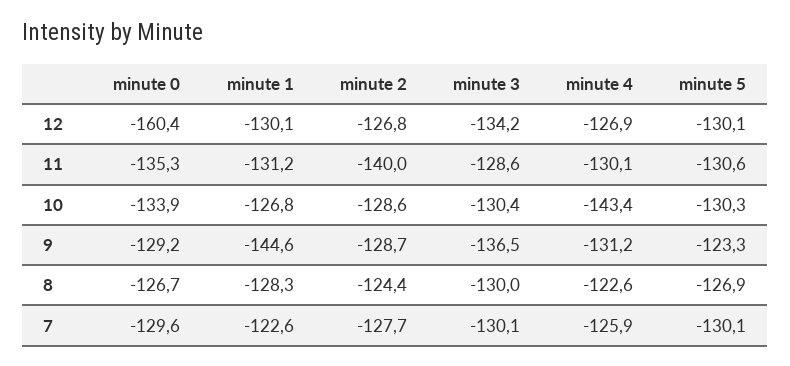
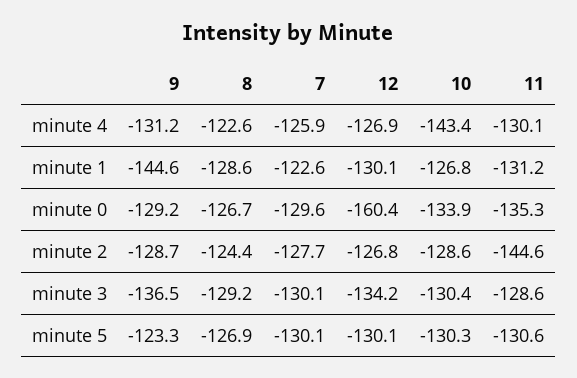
minute 2, 11: -140 -> -144.6
minute 1, 8: -128.3 -> -128.6
minute 3, 8: -130 -> -129.2

